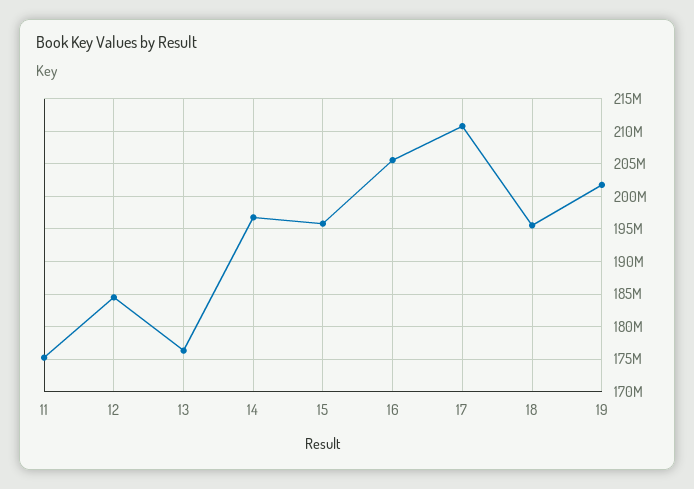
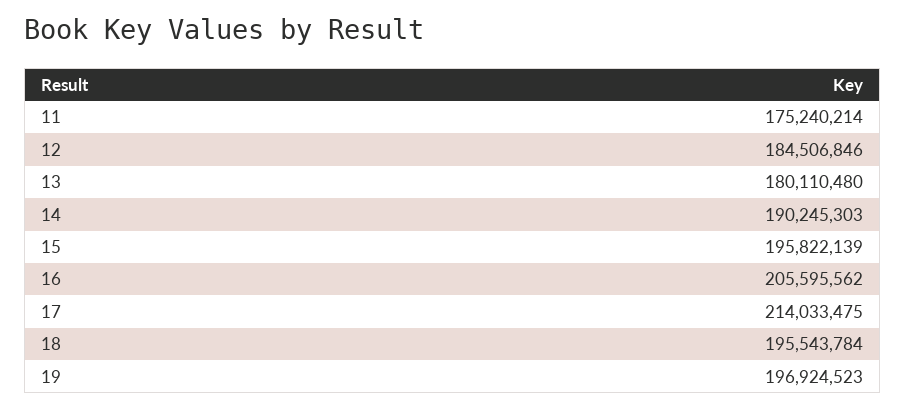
13: 176000000 -> 180110480
14: 197000000 -> 190245303
17: 211000000 -> 214033475
19: 202000000 -> 196924523

